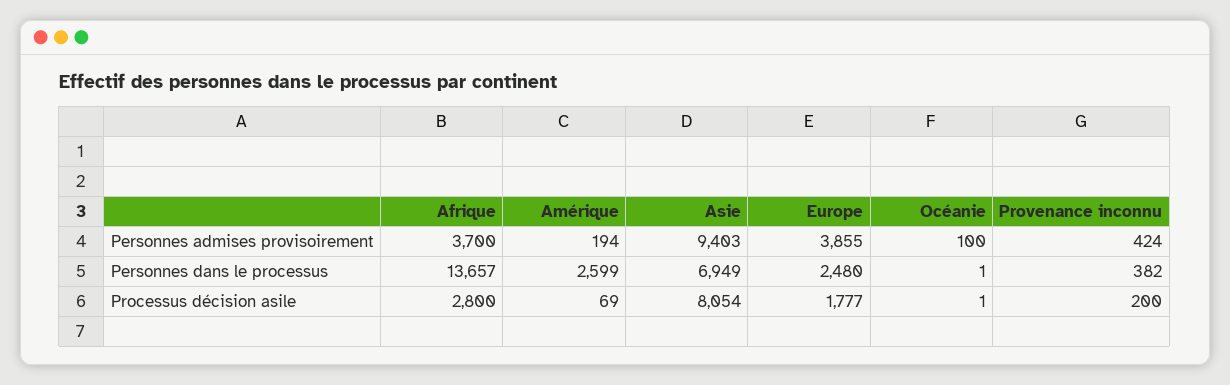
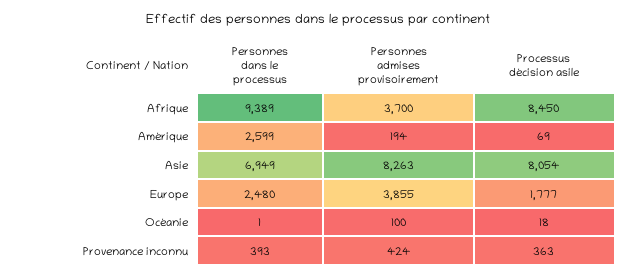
Asie, Personnes admises provisoirement: 9403 -> 8263
Afrique, Personnes dans le processus: 13657 -> 9389
Provenance inconnu, Personnes dans le processus: 382 -> 393
Afrique, Processus décision asile: 2800 -> 8450
Océanie, Processus décision asile: 1 -> 18
Provenance inconnu, Processus décision asile: 200 -> 363

